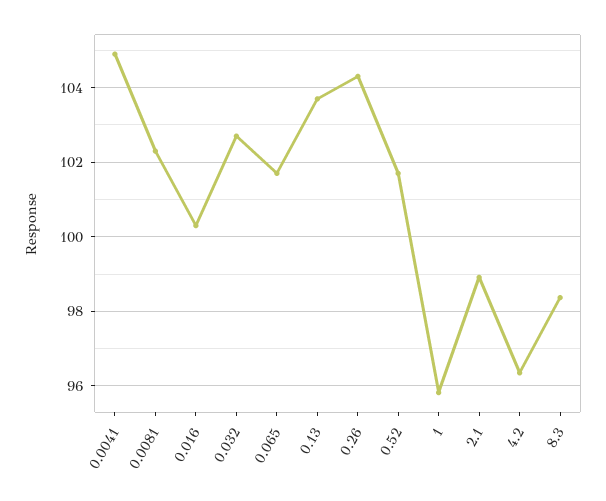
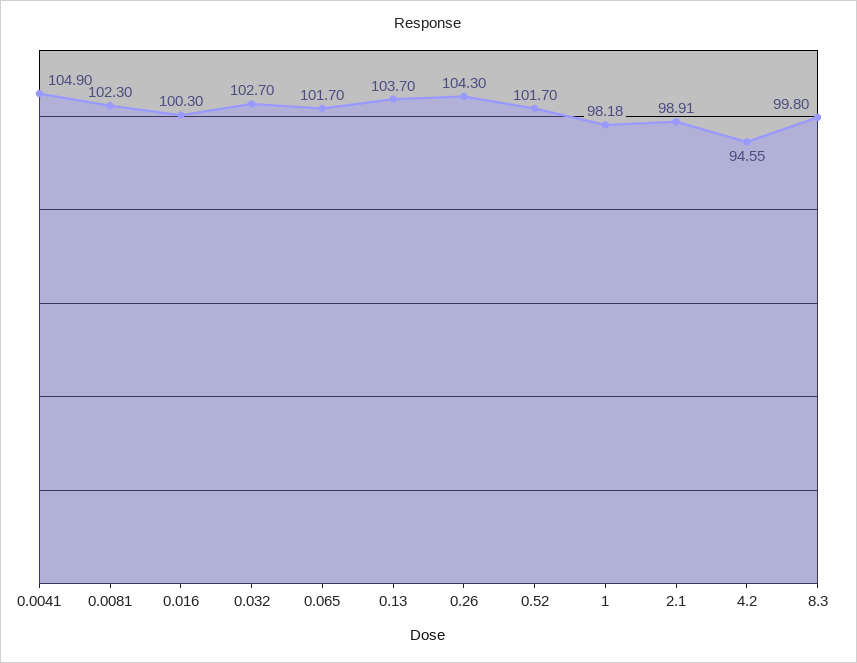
1: 95.8 -> 98.18
4.2: 96.4 -> 94.55
8.3: 98.4 -> 99.8

